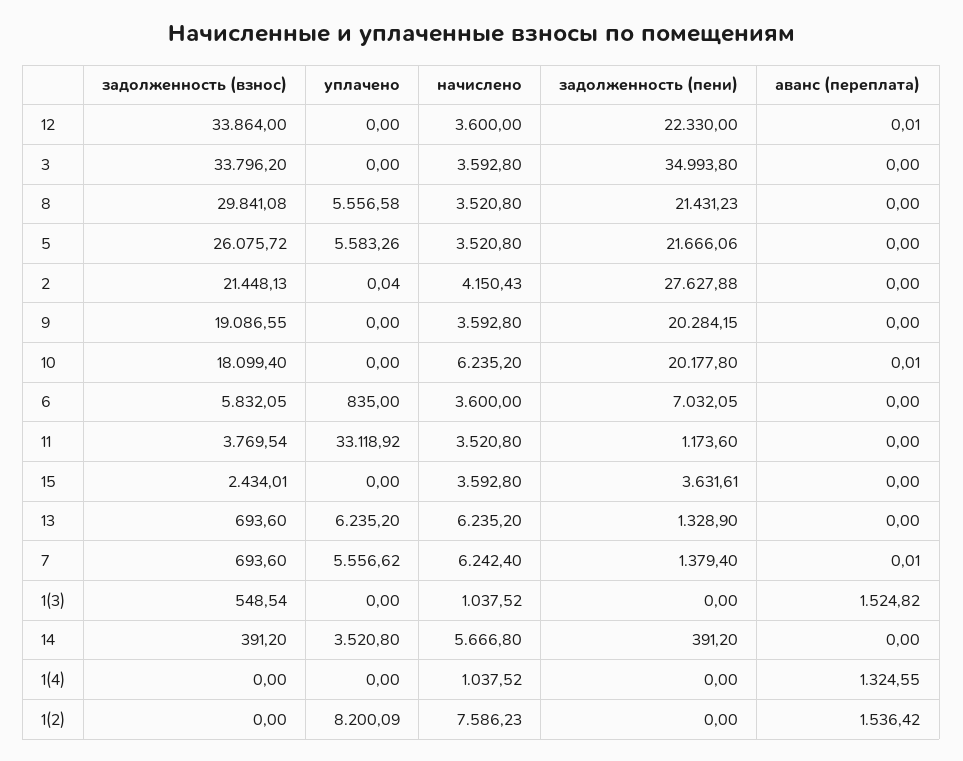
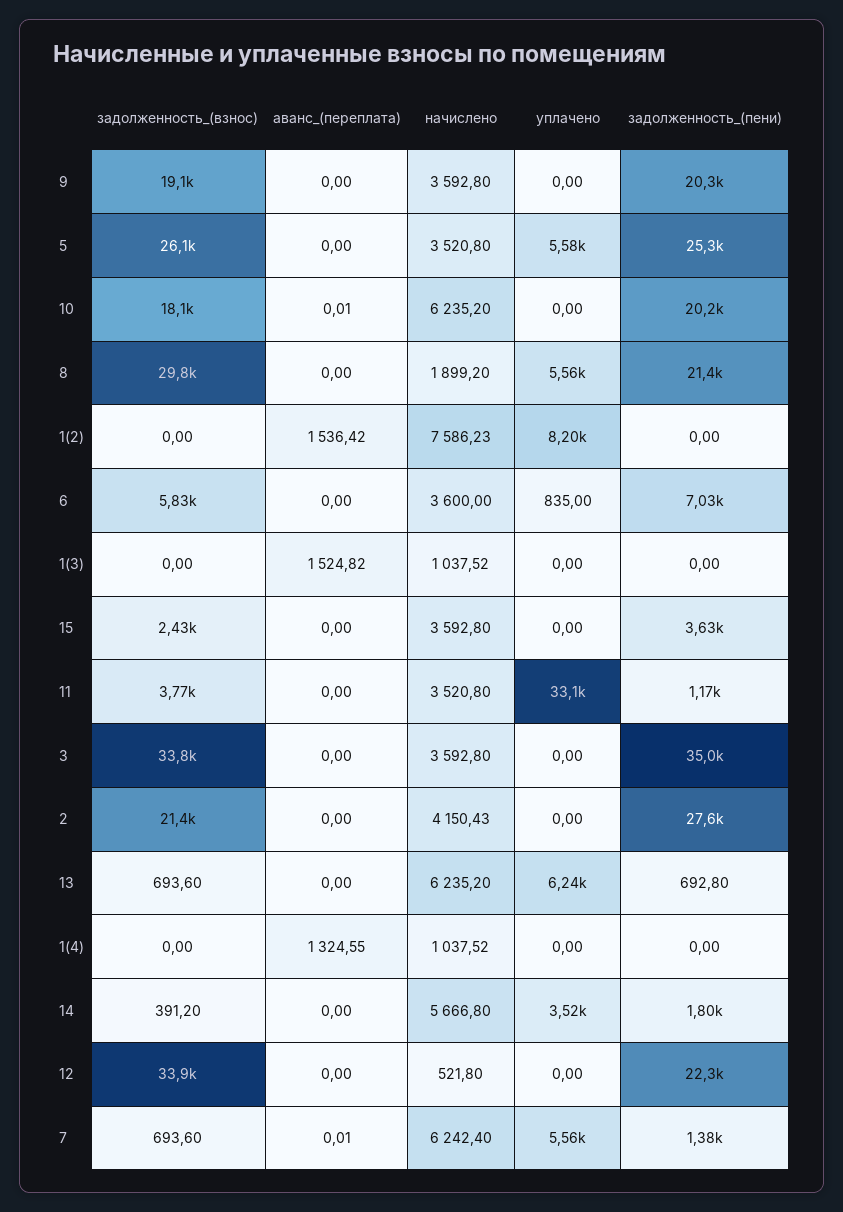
начислено, 12: 3600 -> 521.8
аванс (переплата), 12: 0.01 -> 0
начислено, 8: 3520.8 -> 1899.2
задолженность (пени), 5: 21666.06 -> 25300
уплачено, 2: 0.04 -> 0
задолженность (пени), 13: 1328.9 -> 692.8
задолженность (взнос), 1(3): 548.54 -> 0
задолженность (пени), 14: 391.2 -> 1800

